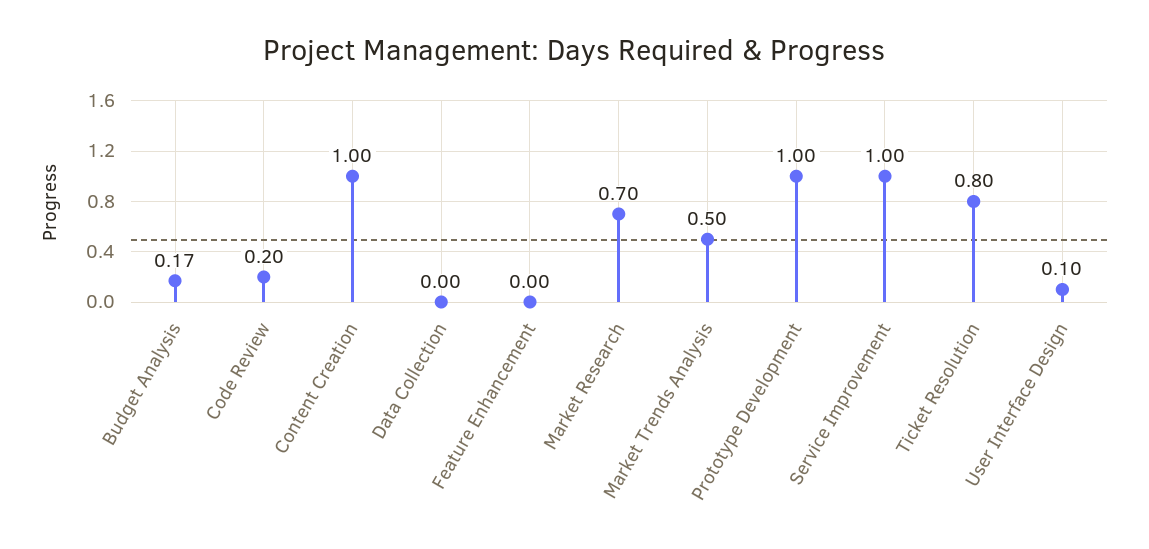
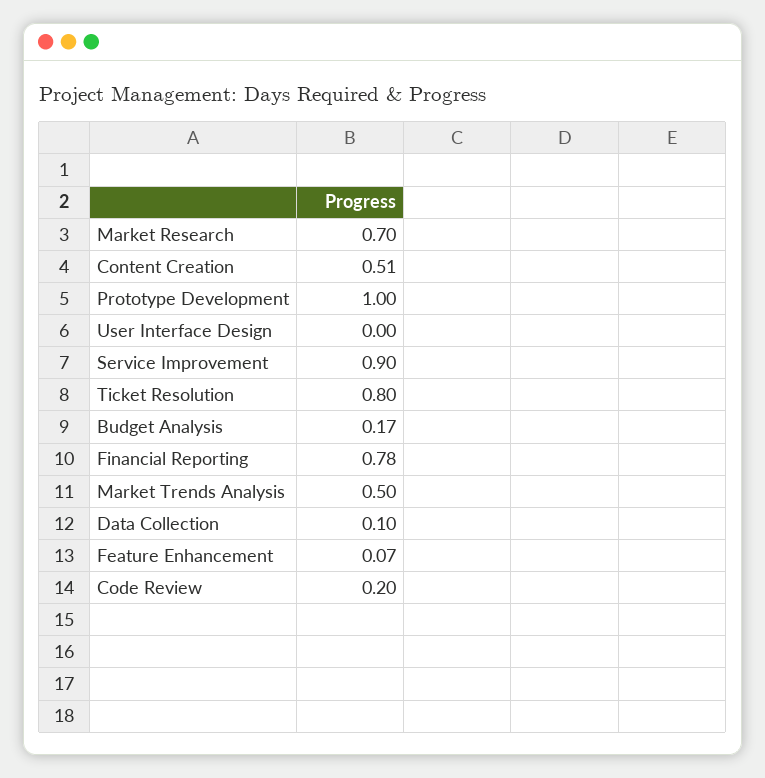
Content Creation: 1 -> 0.51
Data Collection: 0 -> 0.1
Feature Enhancement: 0 -> 0.07
Service Improvement: 1 -> 0.9
User Interface Design: 0.1 -> 0
Financial Reporting: none -> 0.78

